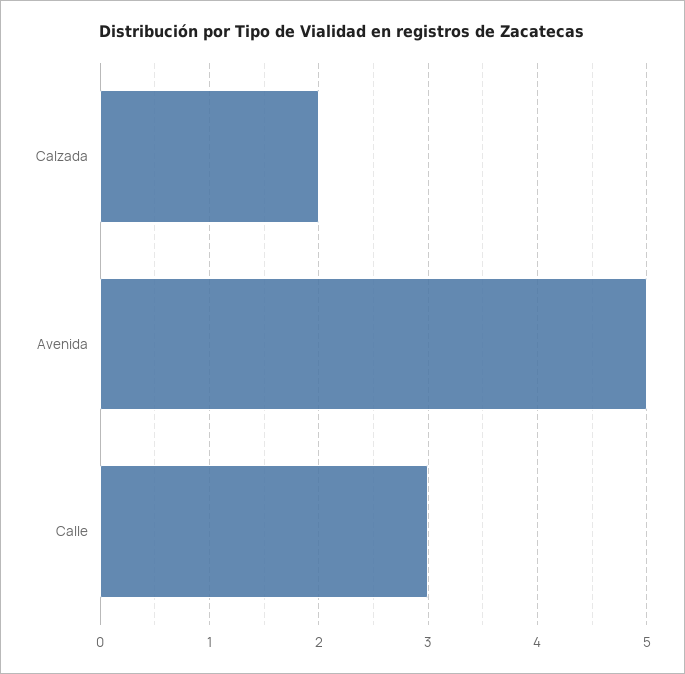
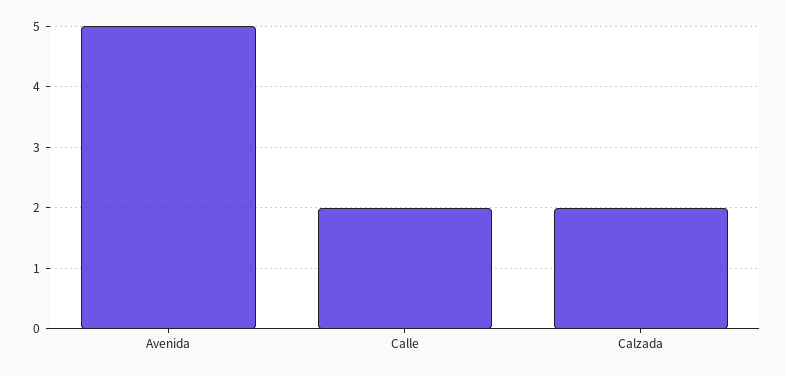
Calle: 3 -> 2

